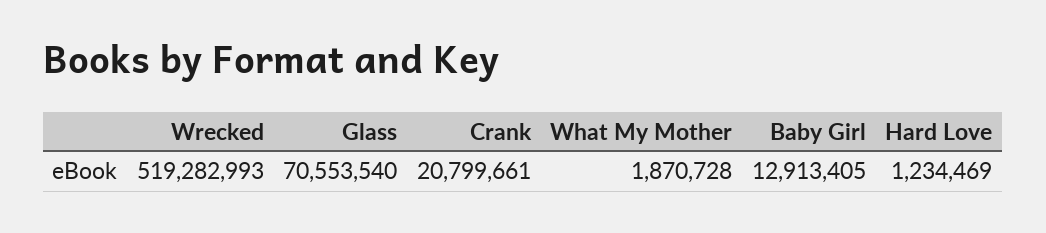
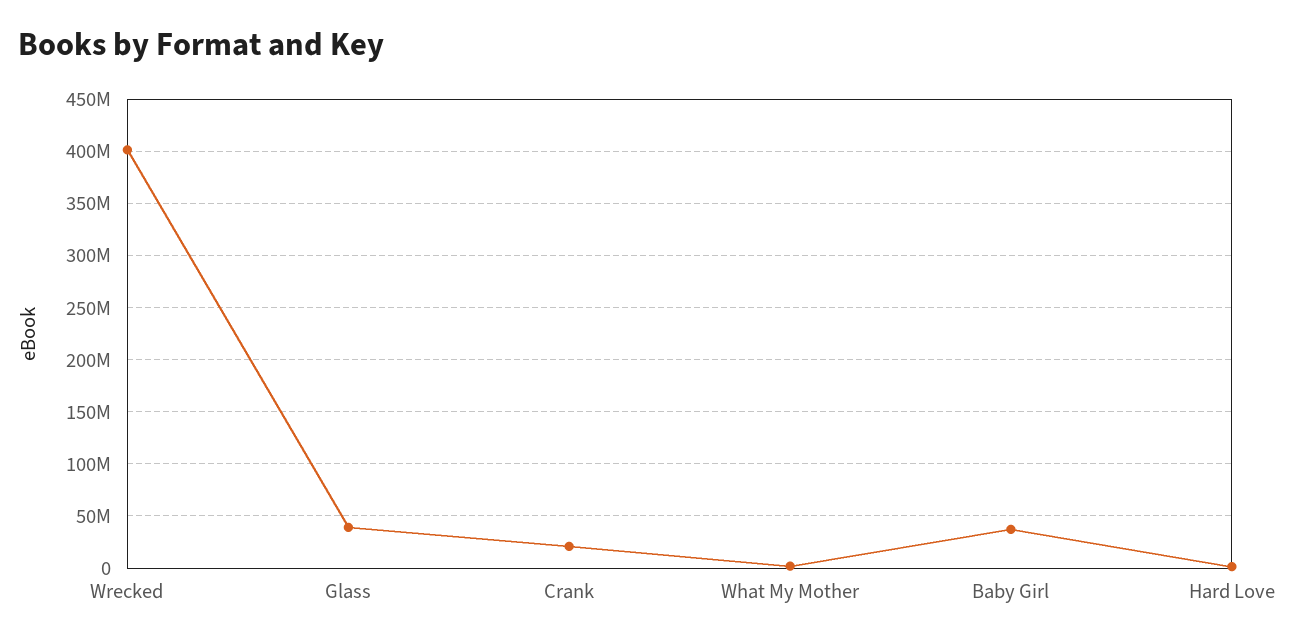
Wrecked: 519282993 -> 400000000
Glass: 70553540 -> 40000000
Baby Girl: 12913405 -> 40000000

